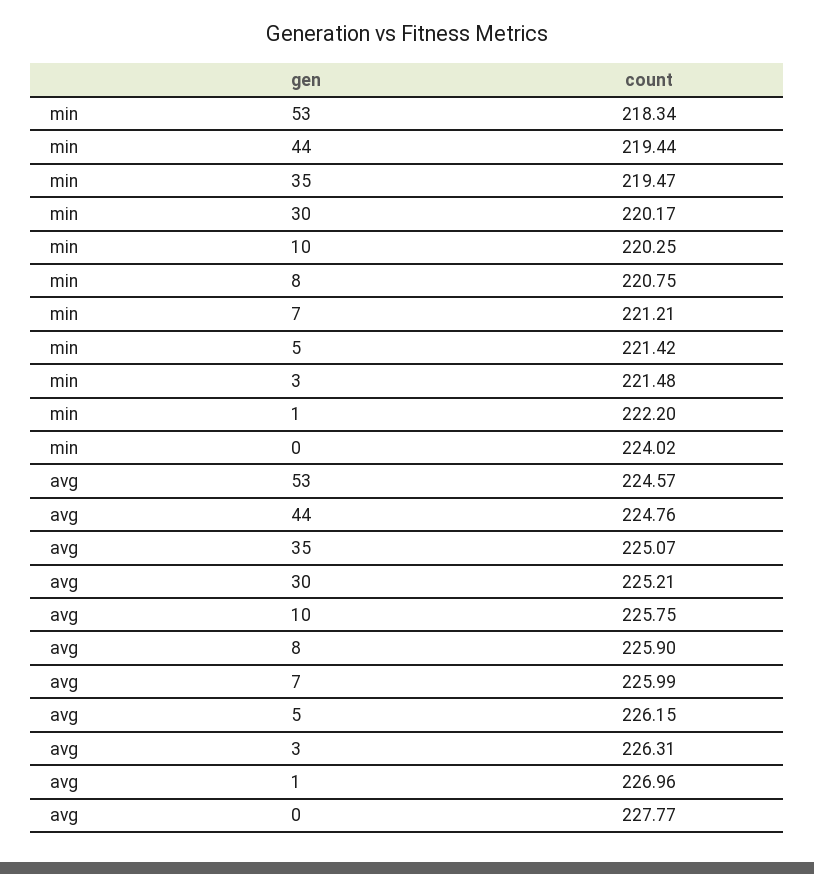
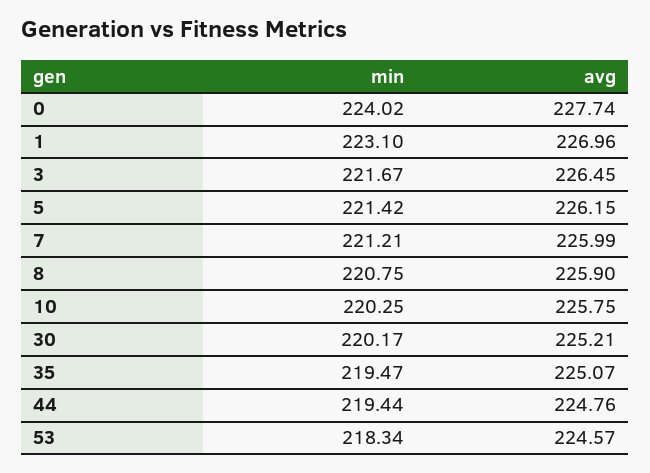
min, 3: 221.48 -> 221.67
min, 1: 222.2 -> 223.1
avg, 3: 226.31 -> 226.45
avg, 0: 227.77 -> 227.74

